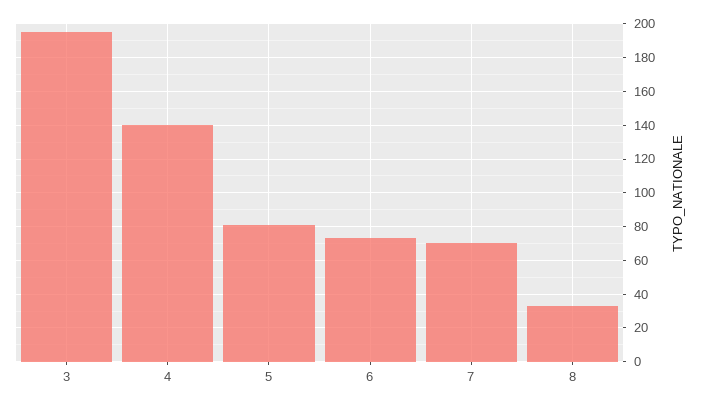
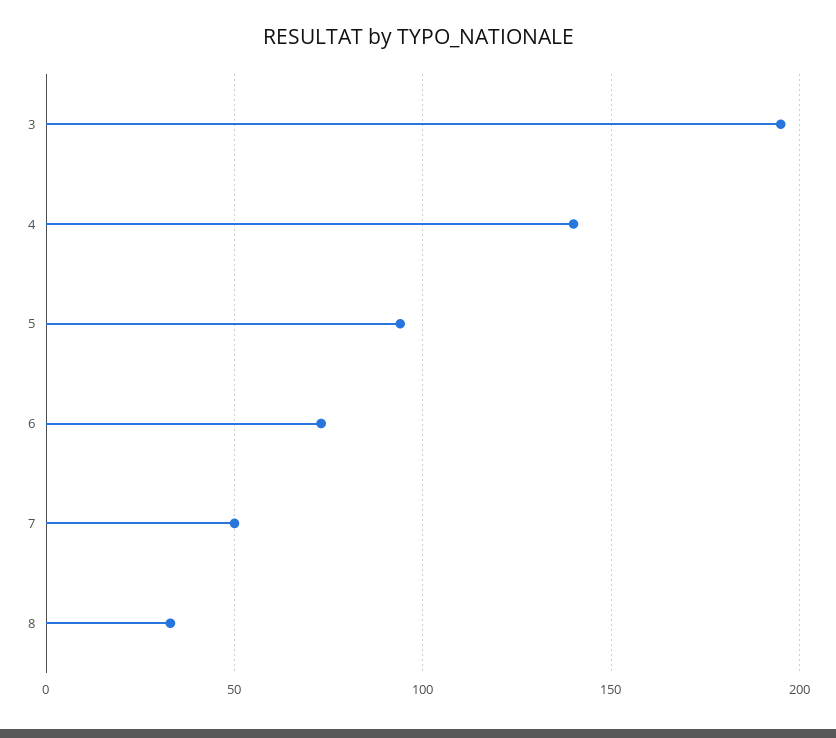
5: 80 -> 95
7: 70 -> 50

